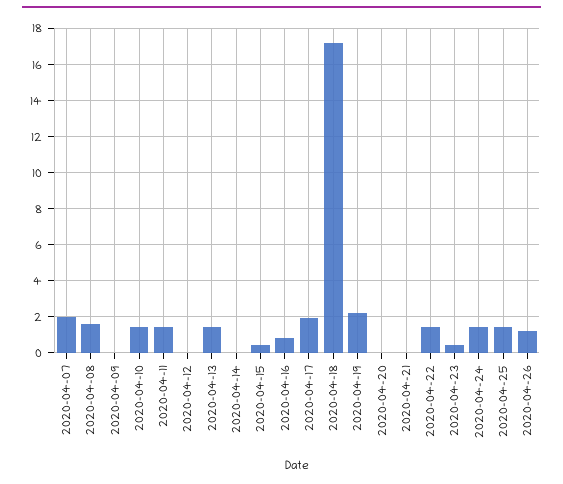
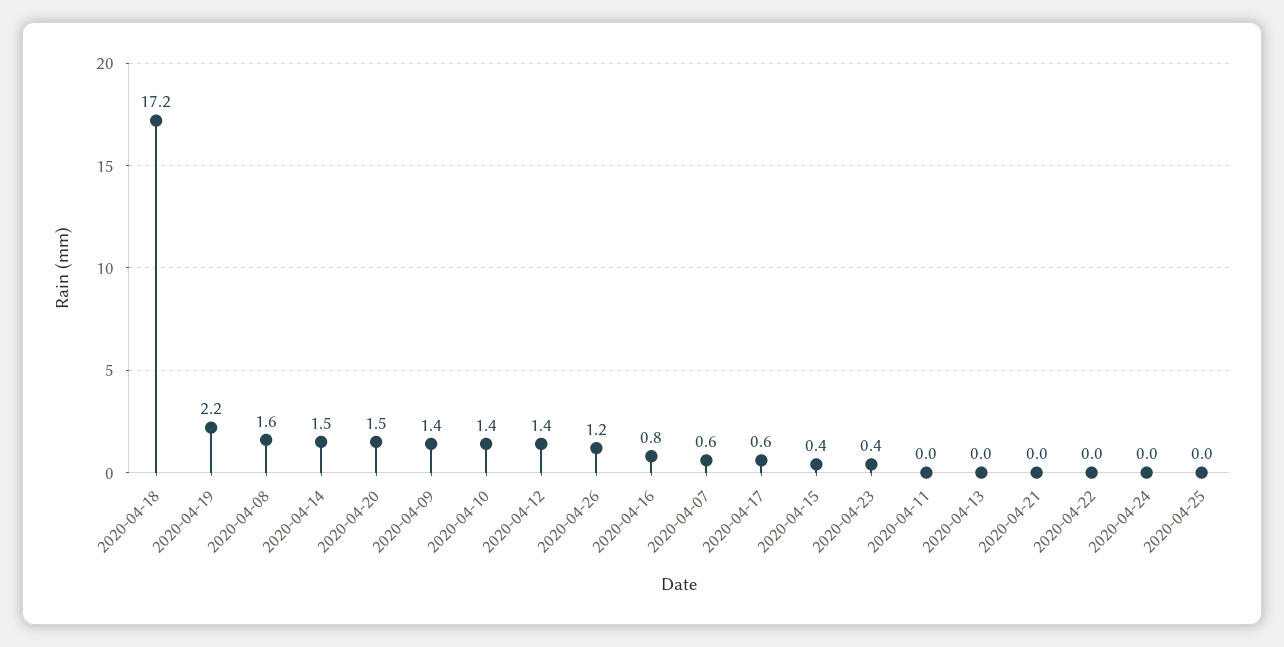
2020-04-07: 2 -> 0.6
2020-04-09: 0 -> 1.4
2020-04-11: 1.5 -> 0
2020-04-12: 0 -> 1.4
2020-04-13: 1.5 -> 0
2020-04-14: 0 -> 1.5
2020-04-17: 2 -> 0.6
2020-04-20: 0 -> 1.5
2020-04-22: 1.5 -> 0
2020-04-24: 1.5 -> 0
2020-04-25: 1.5 -> 0

